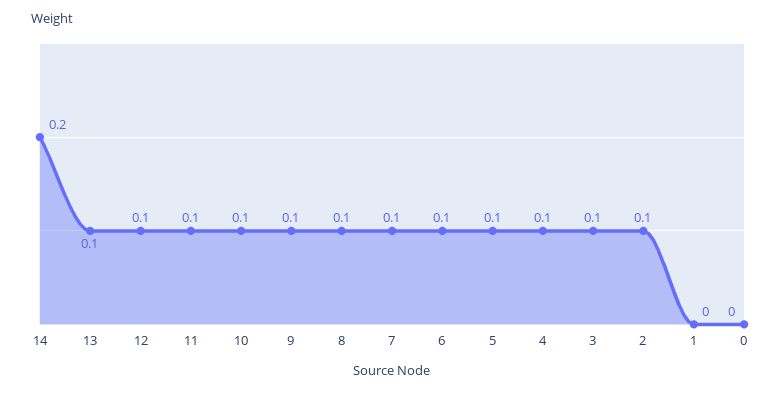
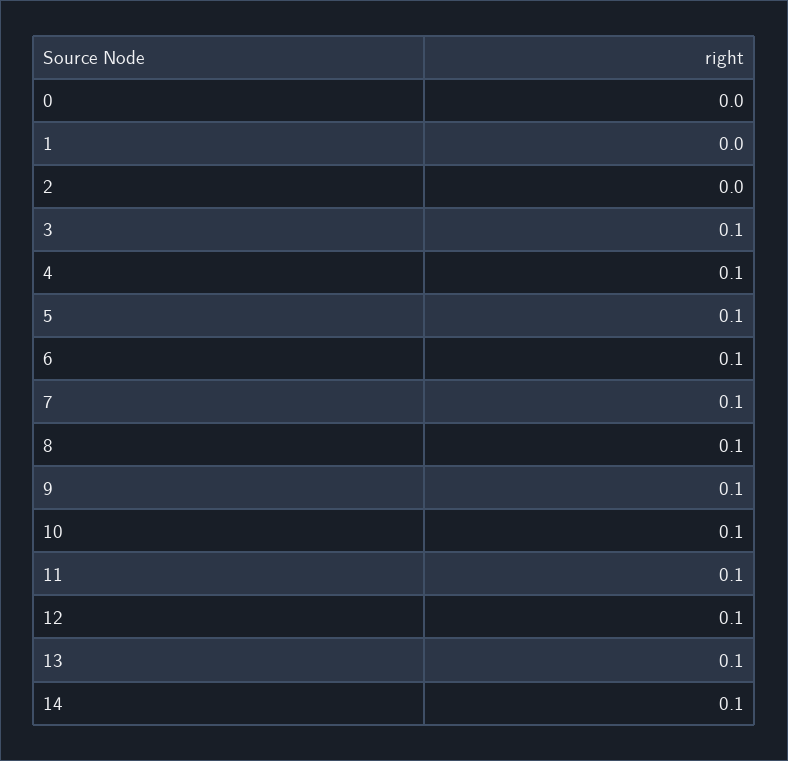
14: 0.2 -> 0.1
2: 0.1 -> 0

